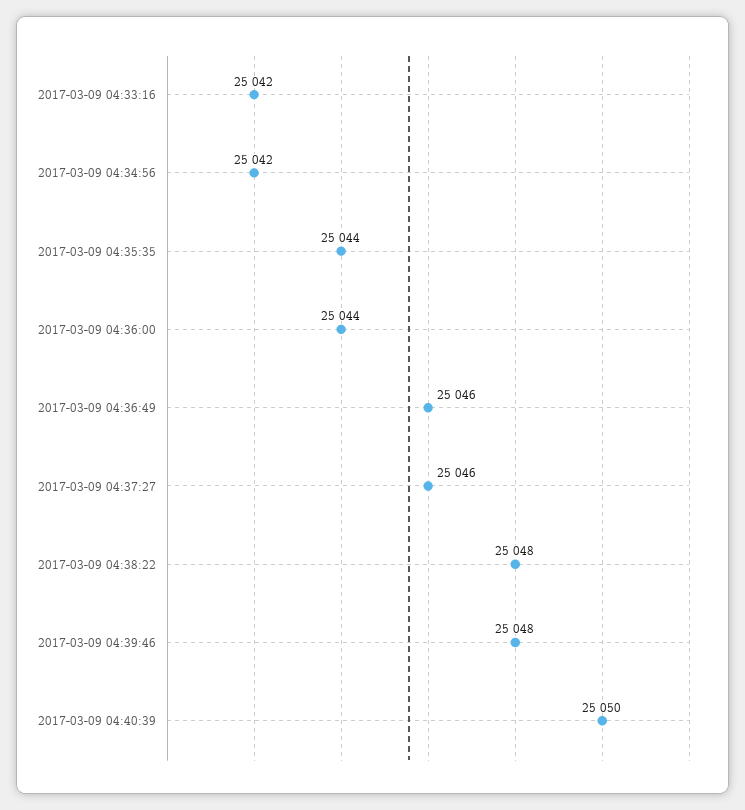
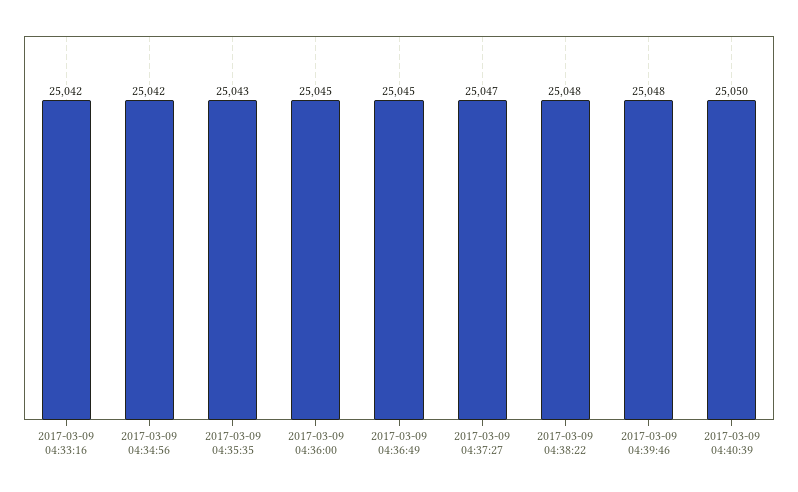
2017-03-09 04:35:35: 25044 -> 25043
2017-03-09 04:36:00: 25044 -> 25045
2017-03-09 04:36:49: 25046 -> 25045
2017-03-09 04:37:27: 25046 -> 25047

